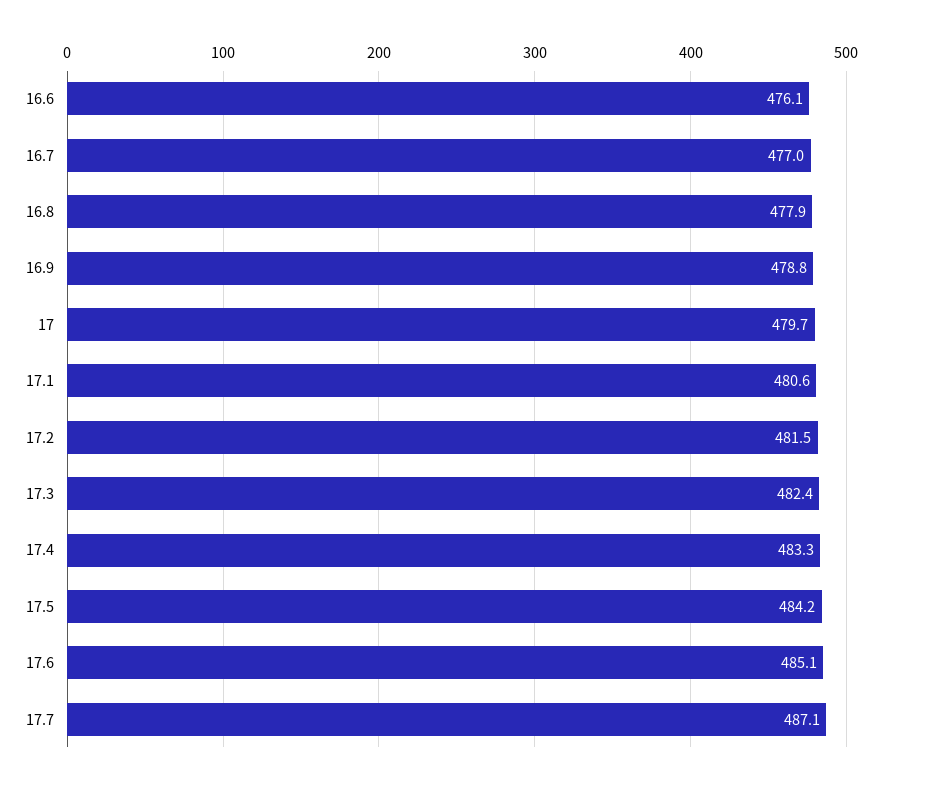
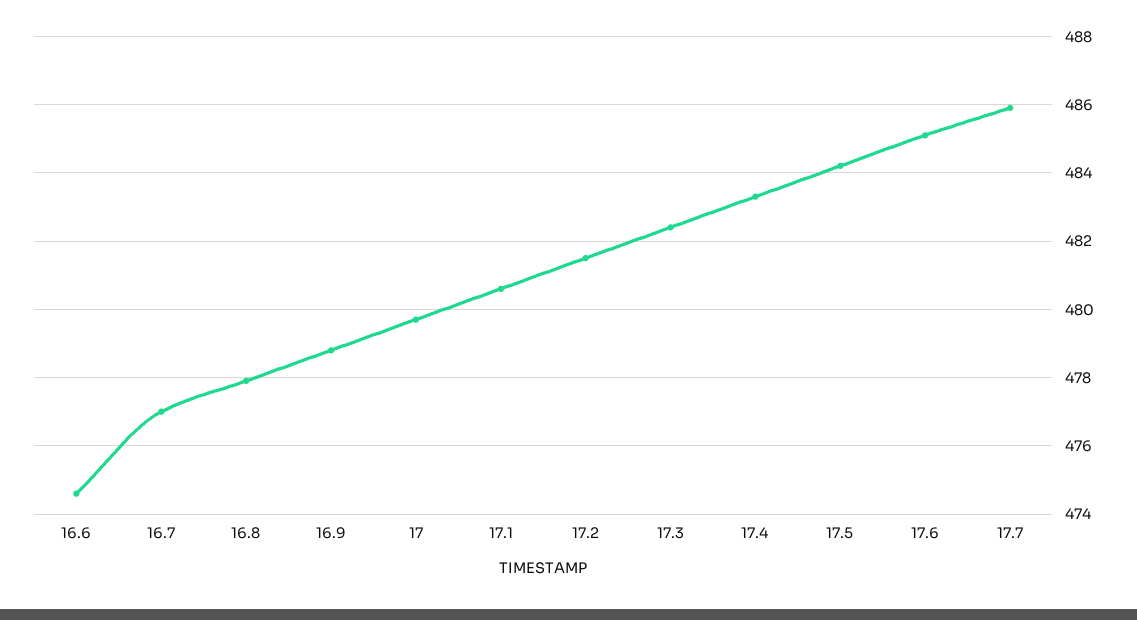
16.6: 476.1 -> 474.5
17.7: 487.1 -> 486

